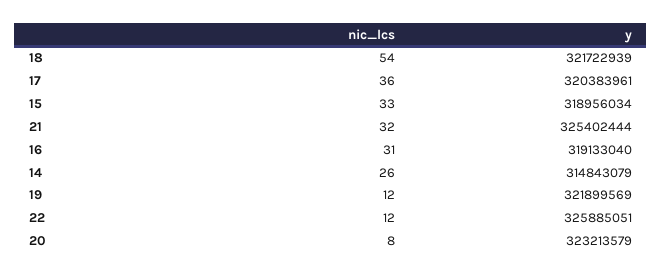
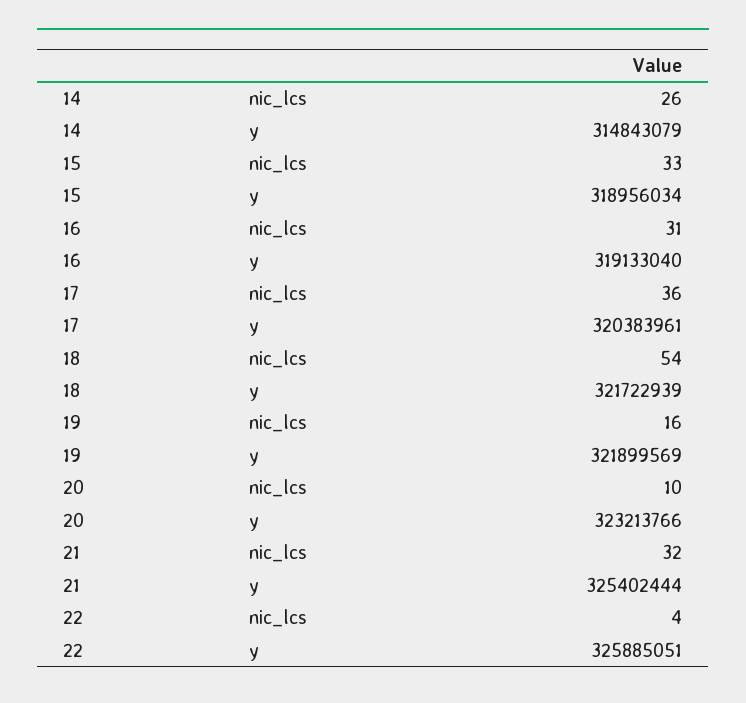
nic_lcs, 19: 12 -> 16
nic_lcs, 22: 12 -> 4
nic_lcs, 20: 8 -> 10
y, 20: 323213579 -> 323213766

